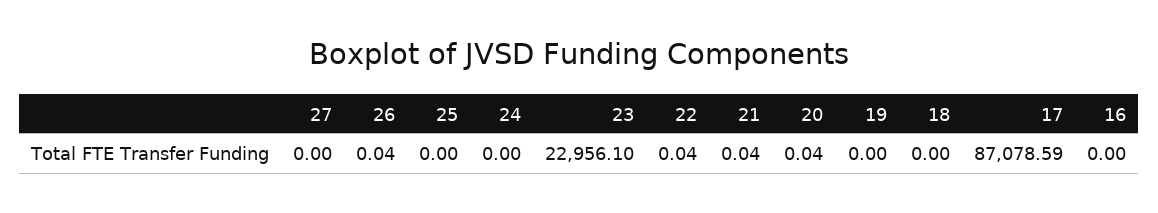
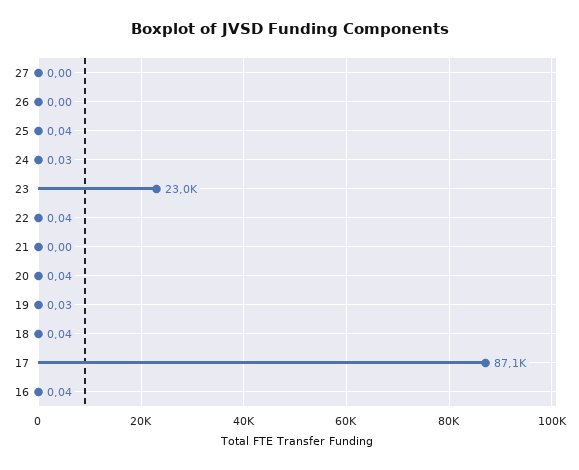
26: 0.04 -> 0
25: 0 -> 0.04
24: 0 -> 0.03
21: 0.04 -> 0
19: 0 -> 0.03
18: 0 -> 0.04
16: 0 -> 0.04

